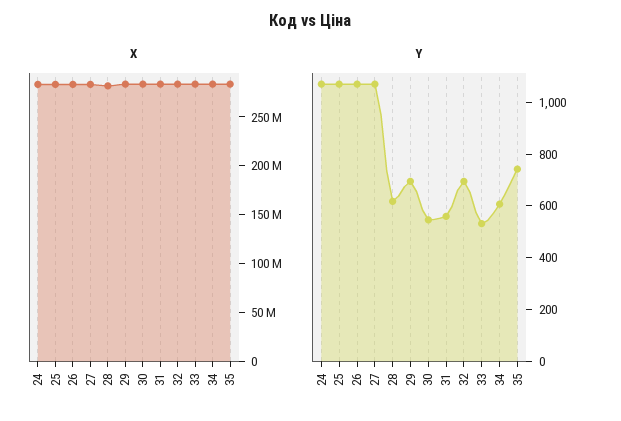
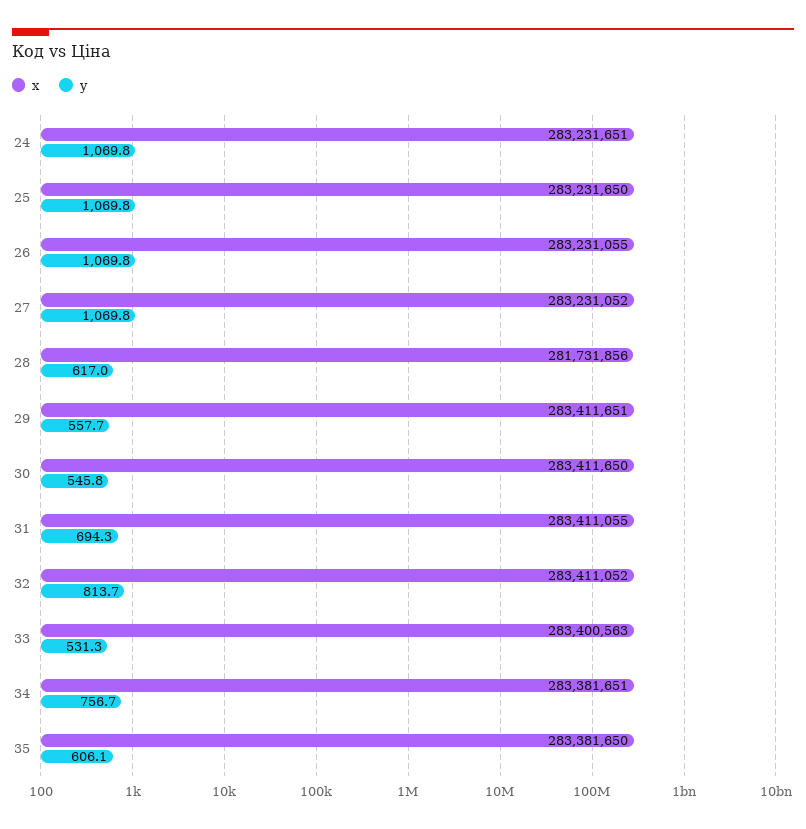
Y, 29: 700 -> 557.7
Y, 31: 550 -> 694.3
Y, 32: 700 -> 813.7
Y, 34: 600 -> 756.7
Y, 35: 750 -> 606.1

